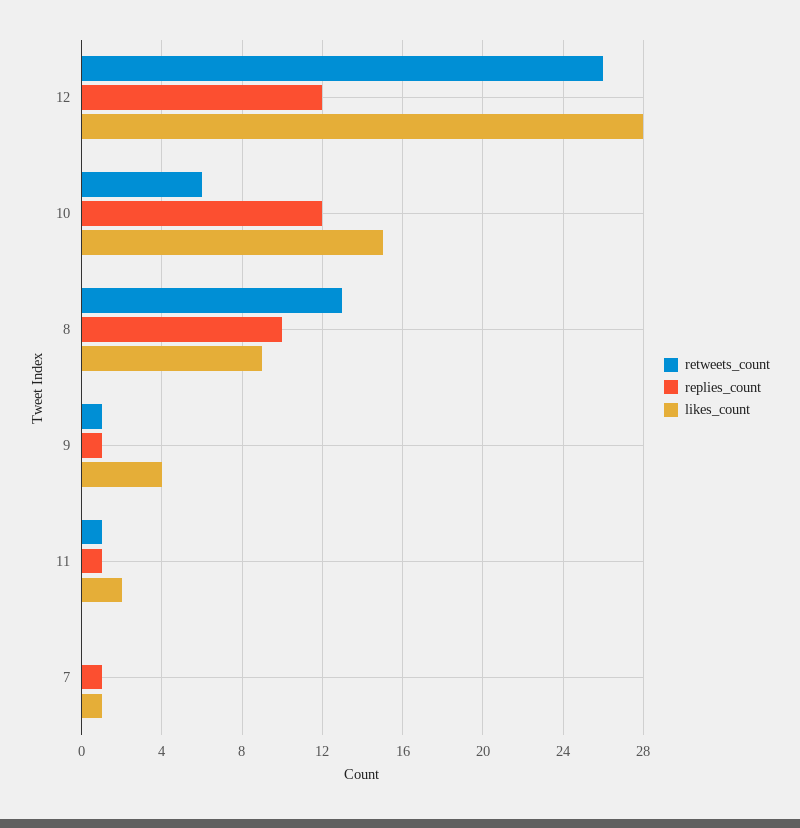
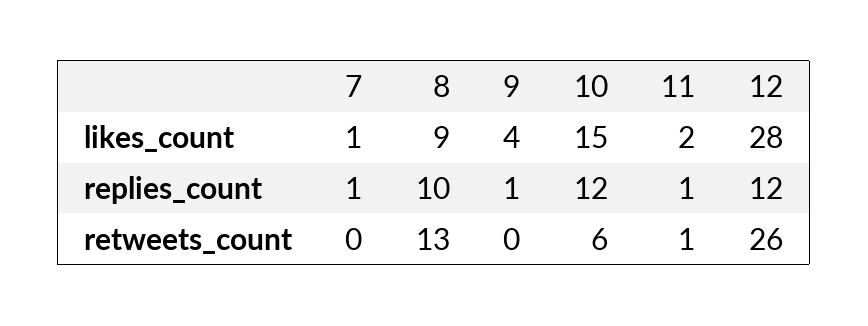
retweets_count, 9: 1 -> 0

